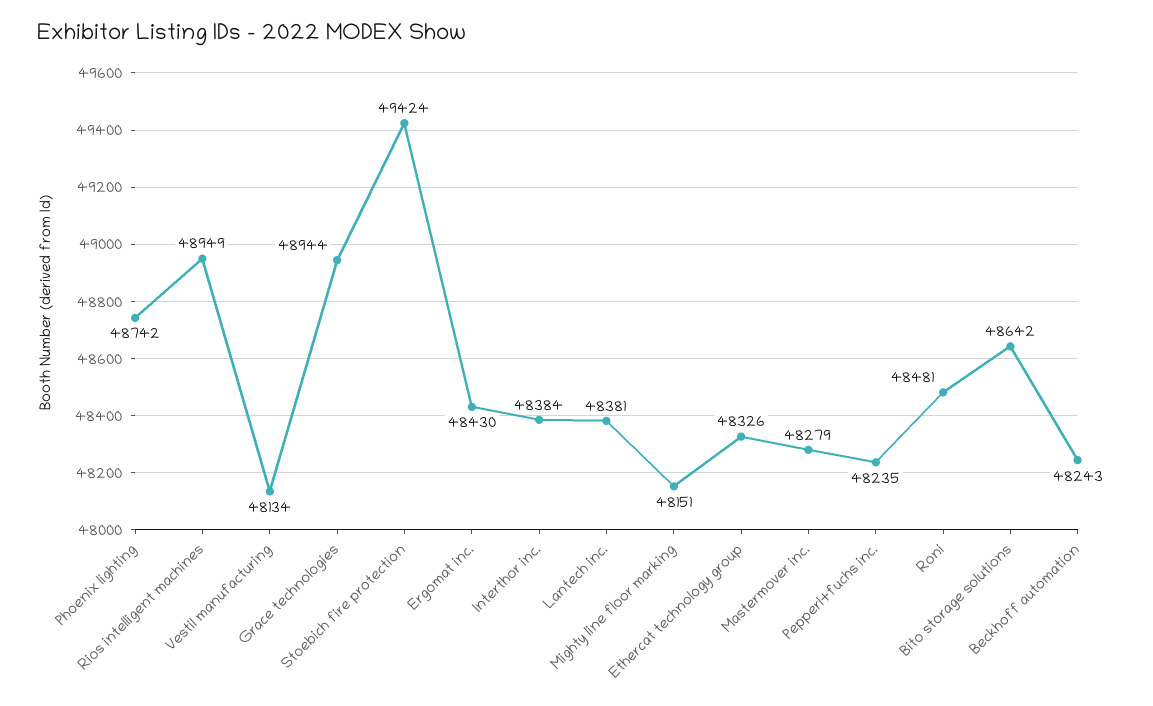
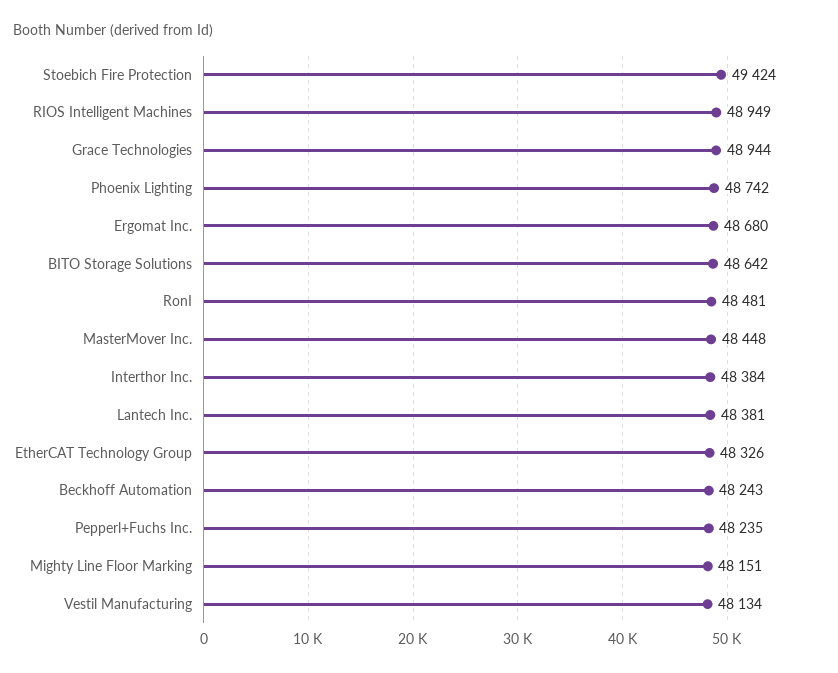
Ergomat inc.: 48430 -> 48680
Mastermover inc.: 48279 -> 48448

